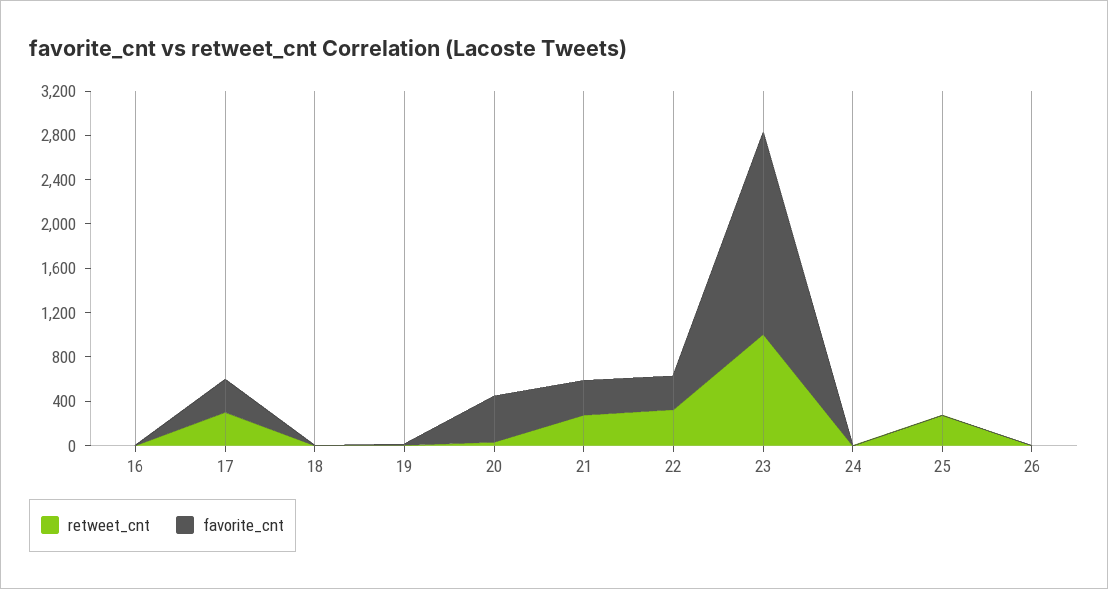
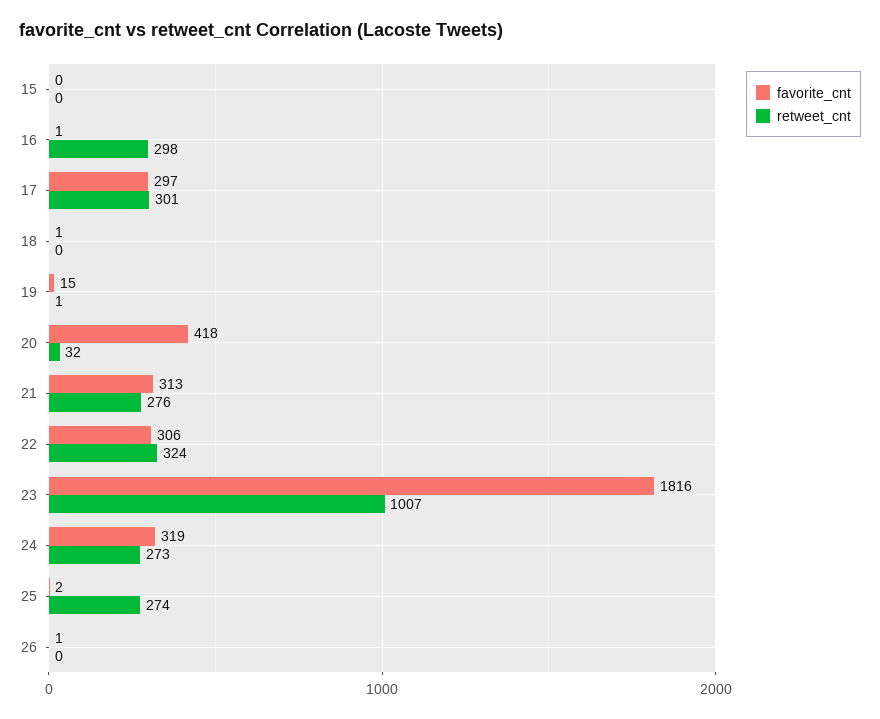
retweet_cnt, 16: 0 -> 298
retweet_cnt, 24: 0 -> 273
favorite_cnt, 24: 0 -> 319
favorite_cnt, 15: none -> 0
retweet_cnt, 15: none -> 0

